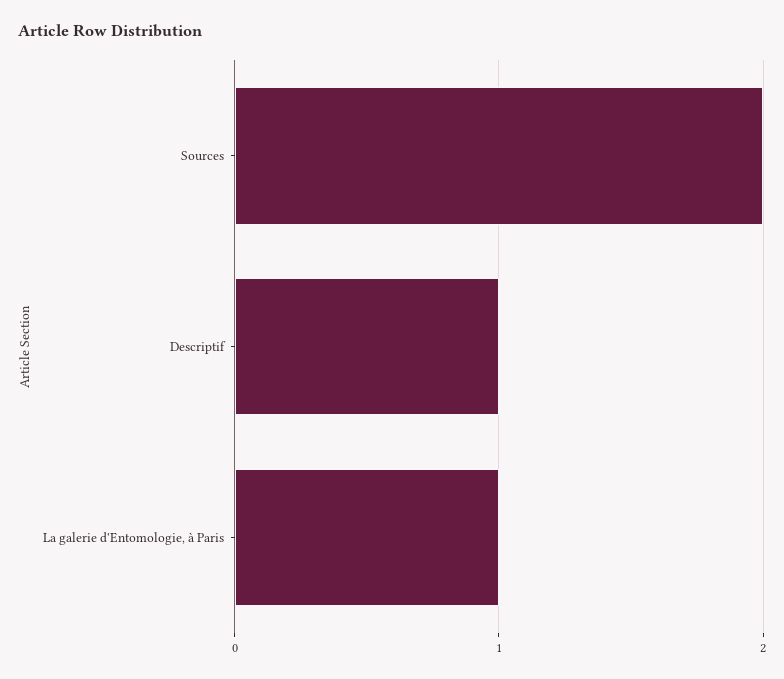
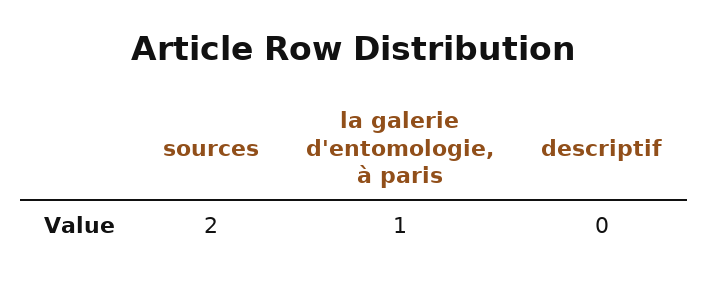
Descriptif: 1 -> 0

